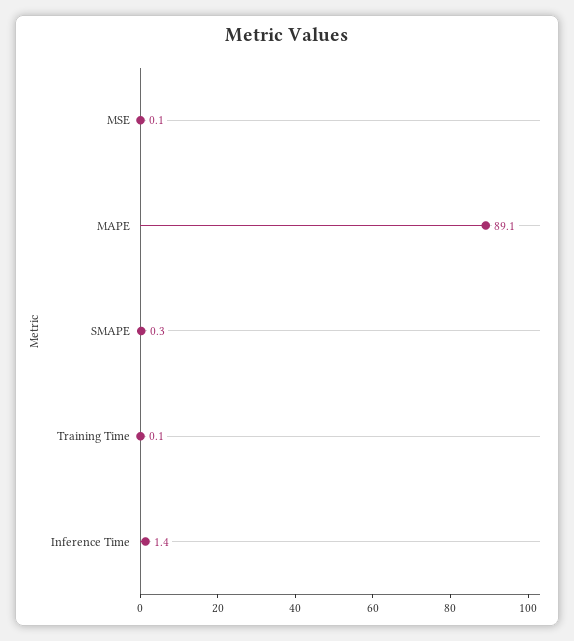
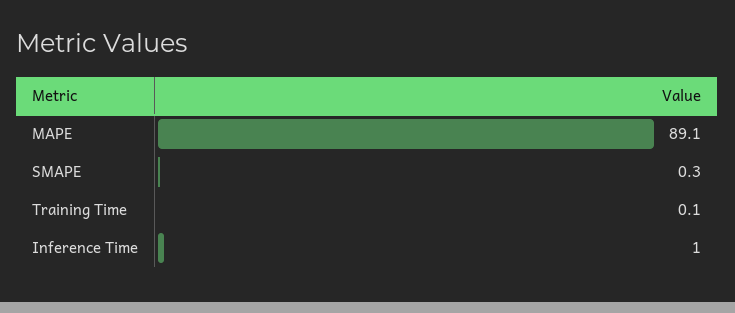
MSE: 0.1 -> none
Inference Time: 1.4 -> 1

